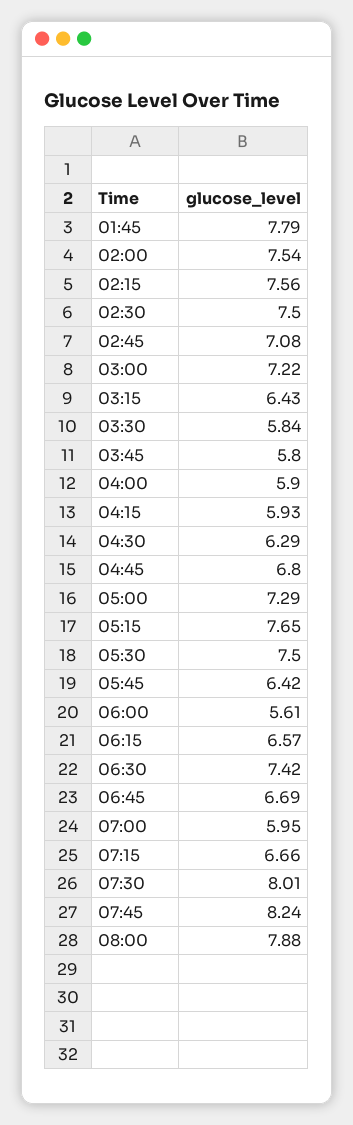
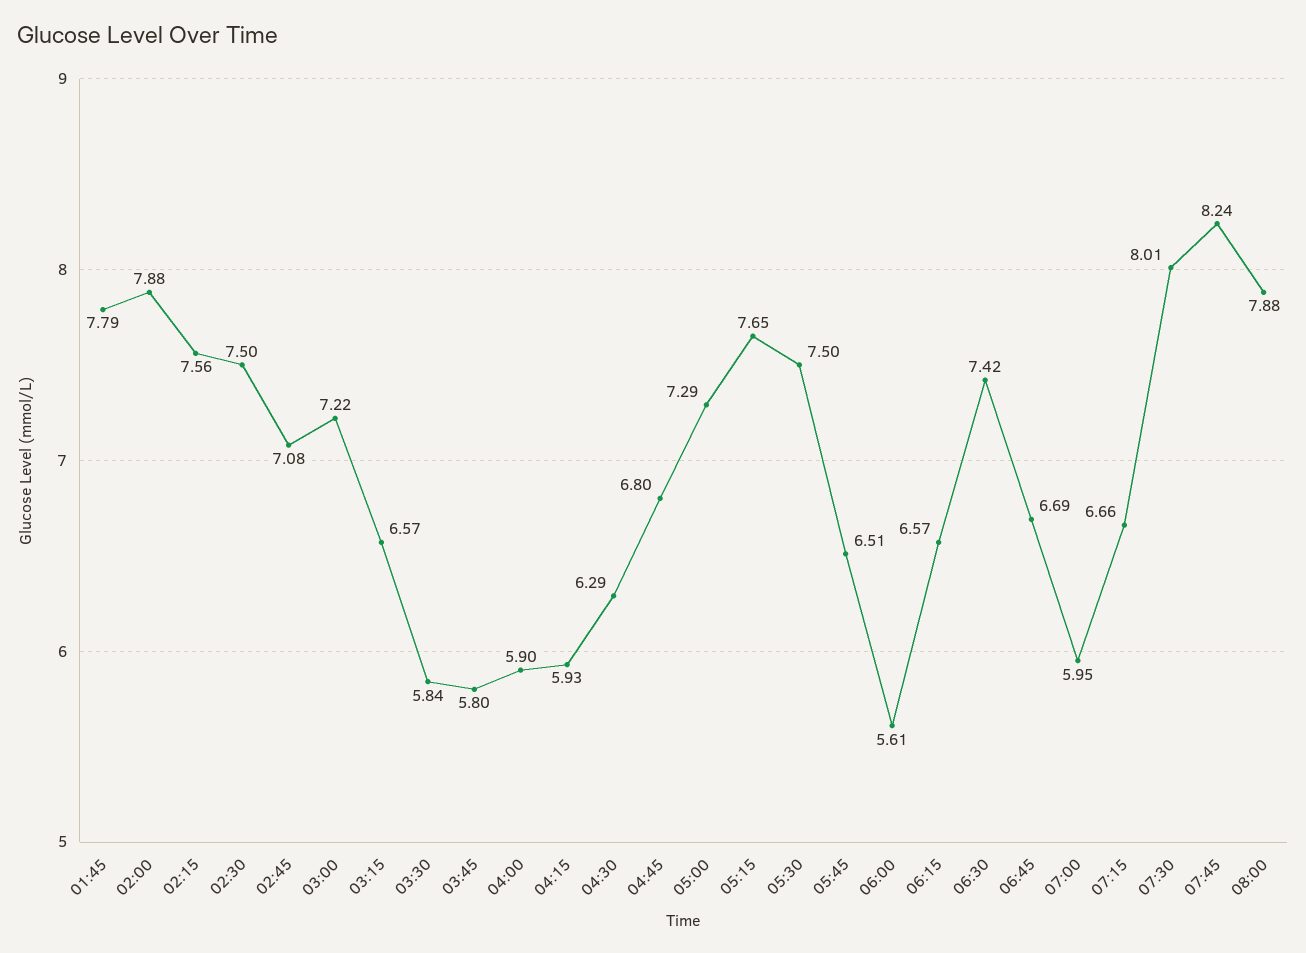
02:00: 7.54 -> 7.88
03:15: 6.43 -> 6.57
05:45: 6.42 -> 6.51

